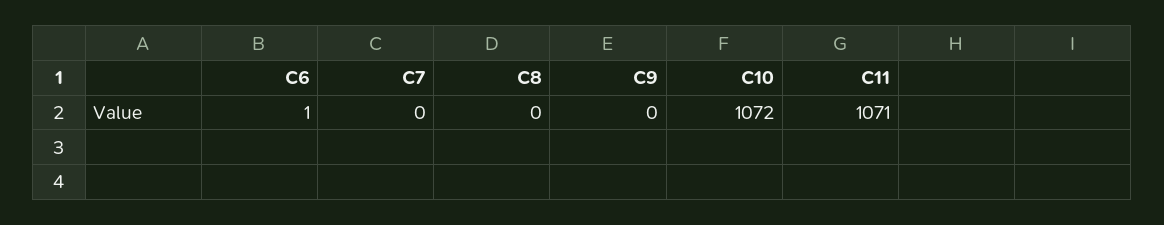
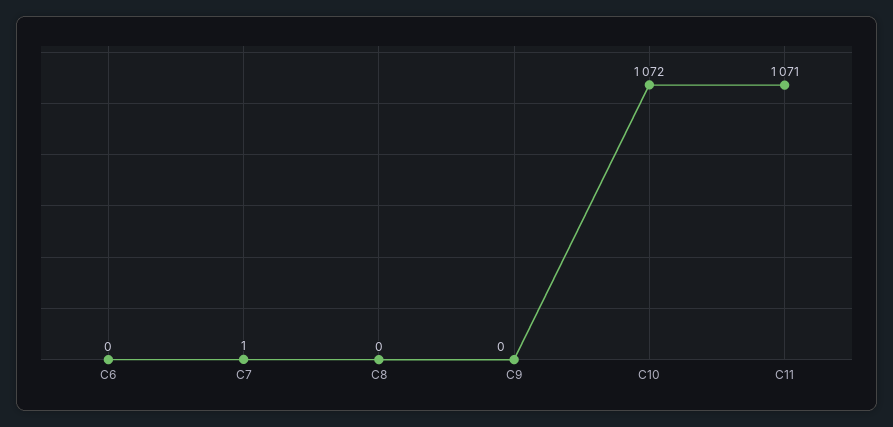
C6: 1 -> 0
C7: 0 -> 1

